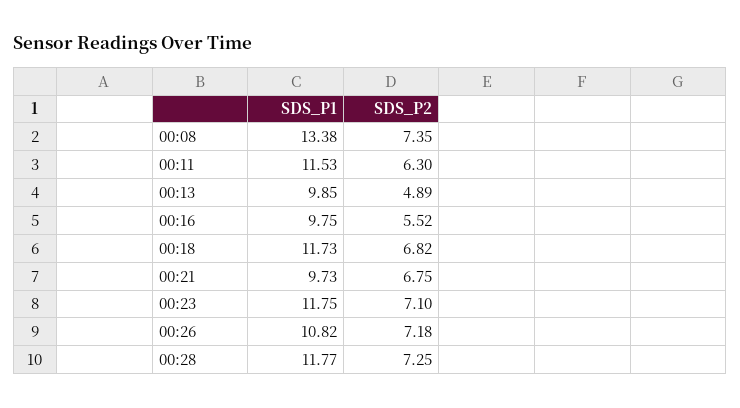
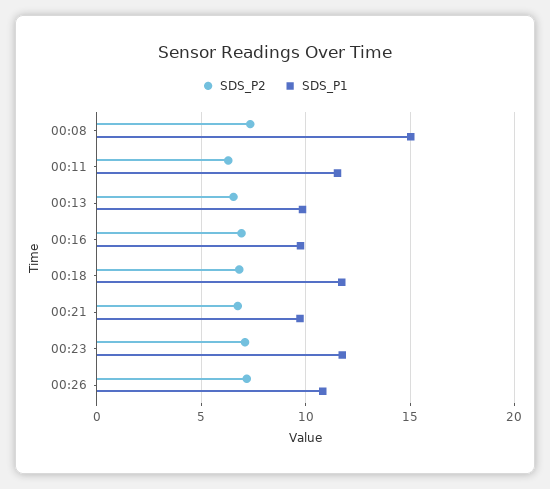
SDS_P1, 00:08: 13.38 -> 15
SDS_P2, 00:13: 4.89 -> 6.5
SDS_P2, 00:16: 5.52 -> 7
SDS_P1, 00:28: 11.77 -> none
SDS_P2, 00:28: 7.25 -> none

